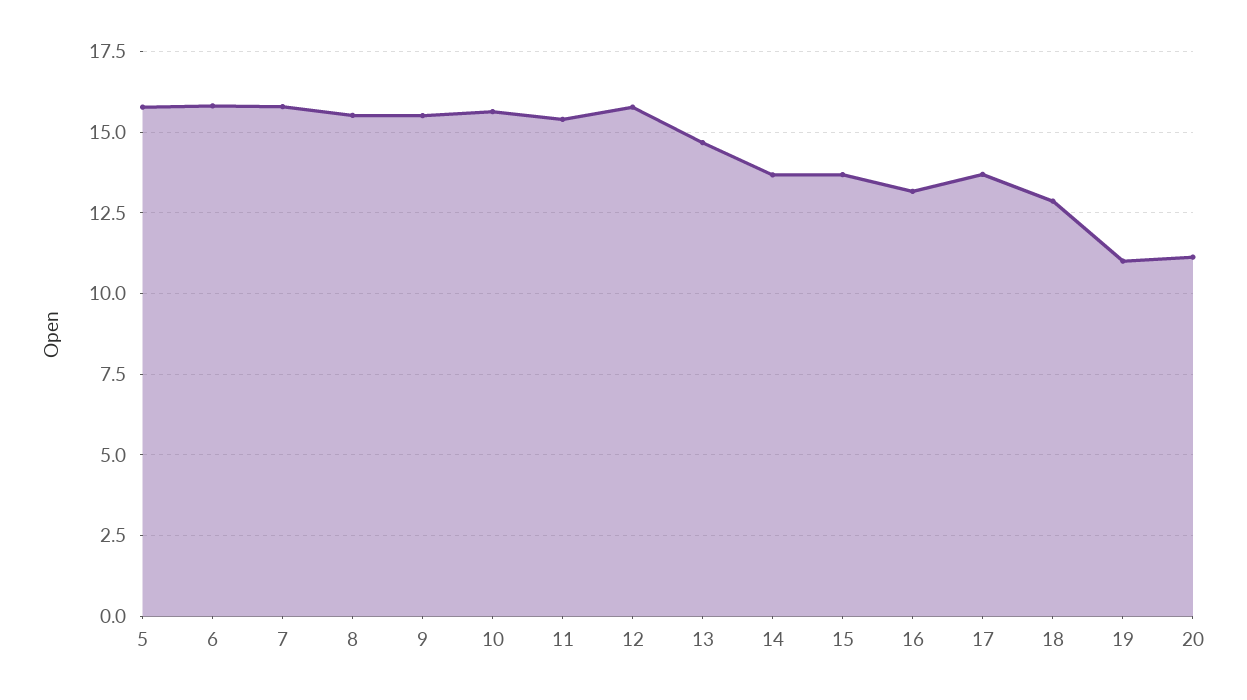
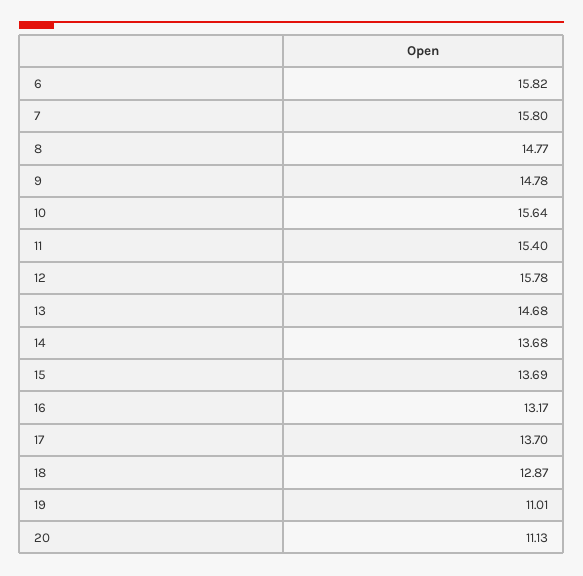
5: 15.75 -> none
8: 15.5 -> 14.77
9: 15.5 -> 14.78

